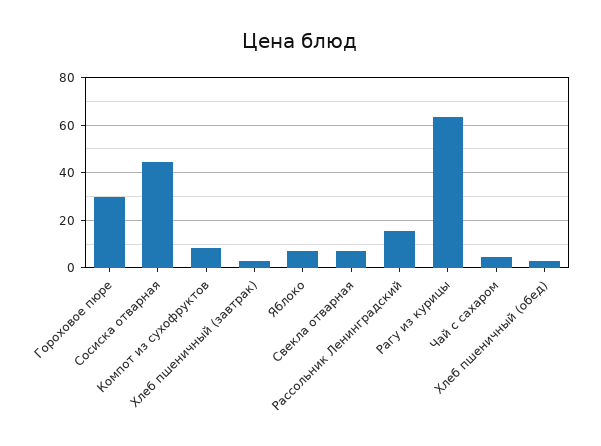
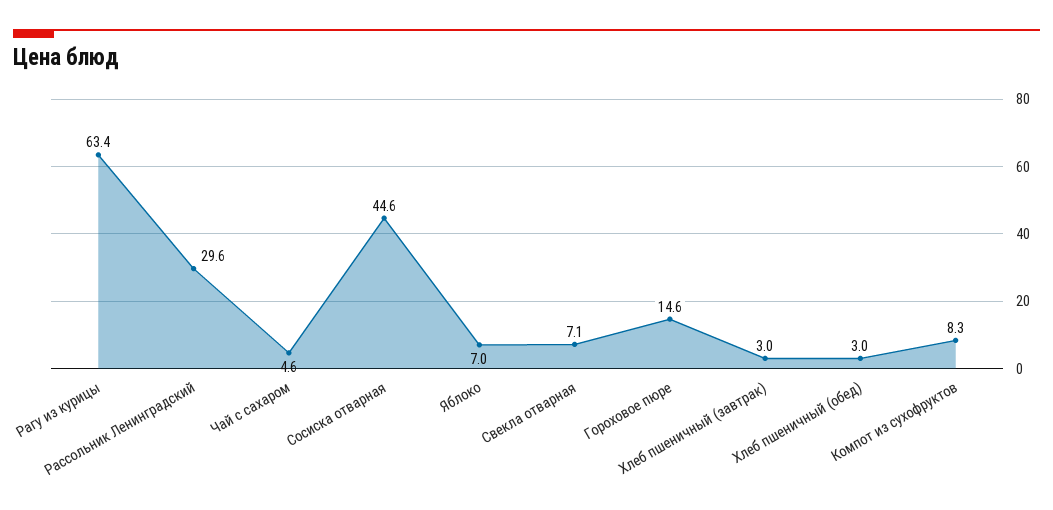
Гороховое пюре: 30 -> 14.6
Рассольник Ленинградский: 15 -> 29.6

